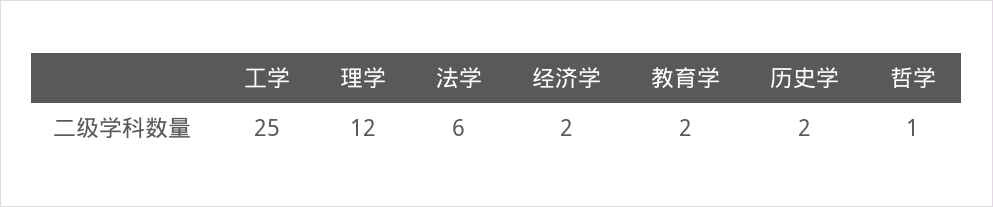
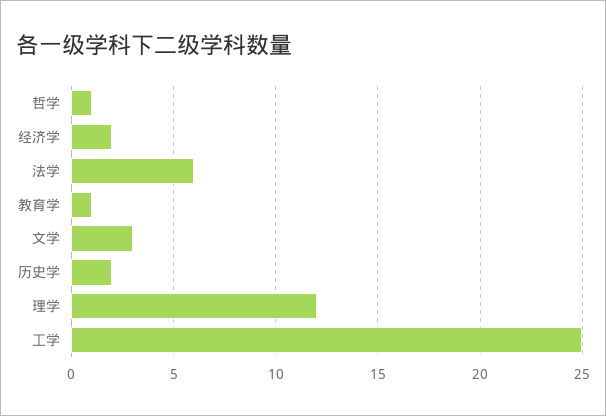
教育学: 2 -> 1
文学: none -> 3

